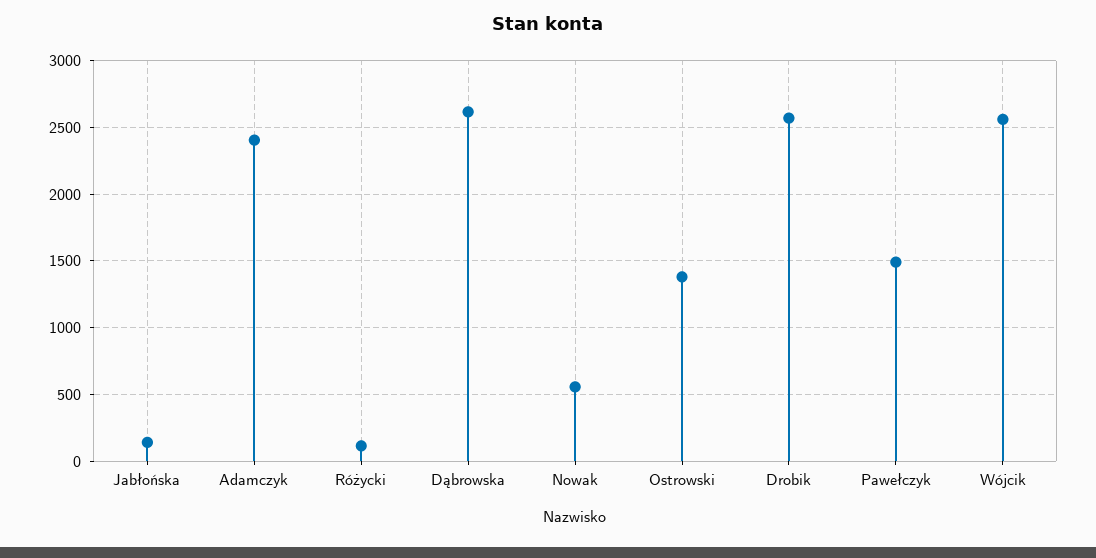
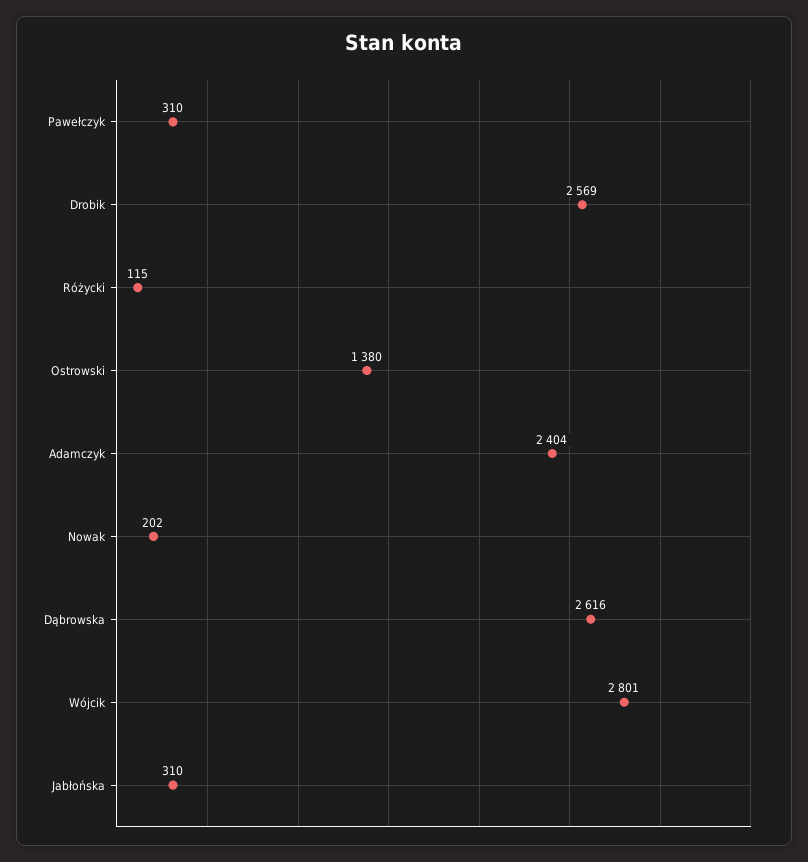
Jabłońska: 150 -> 310
Nowak: 550 -> 202
Pawełczyk: 1500 -> 310
Wójcik: 2550 -> 2801

